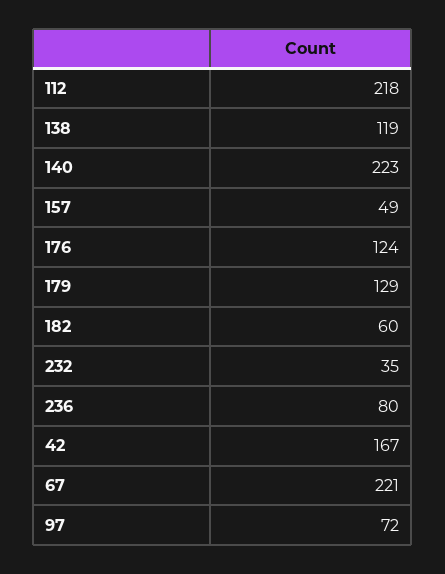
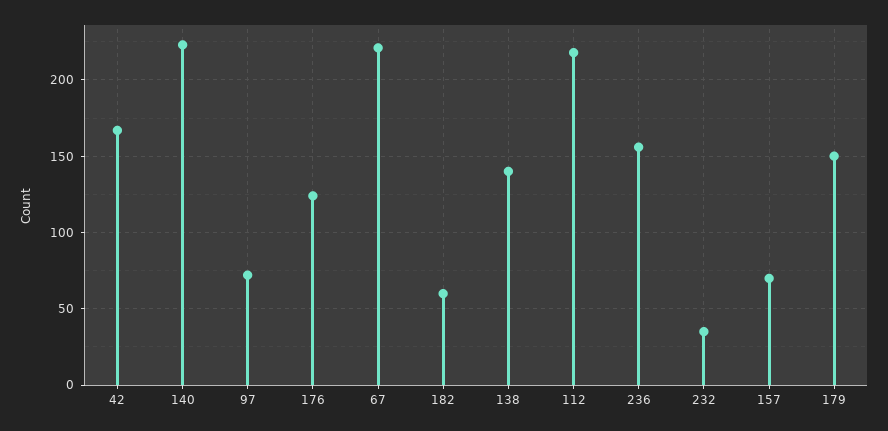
138: 119 -> 140
157: 49 -> 70
179: 129 -> 150
236: 80 -> 155

